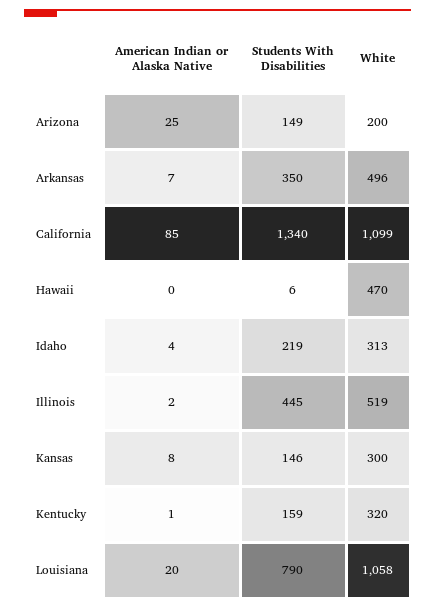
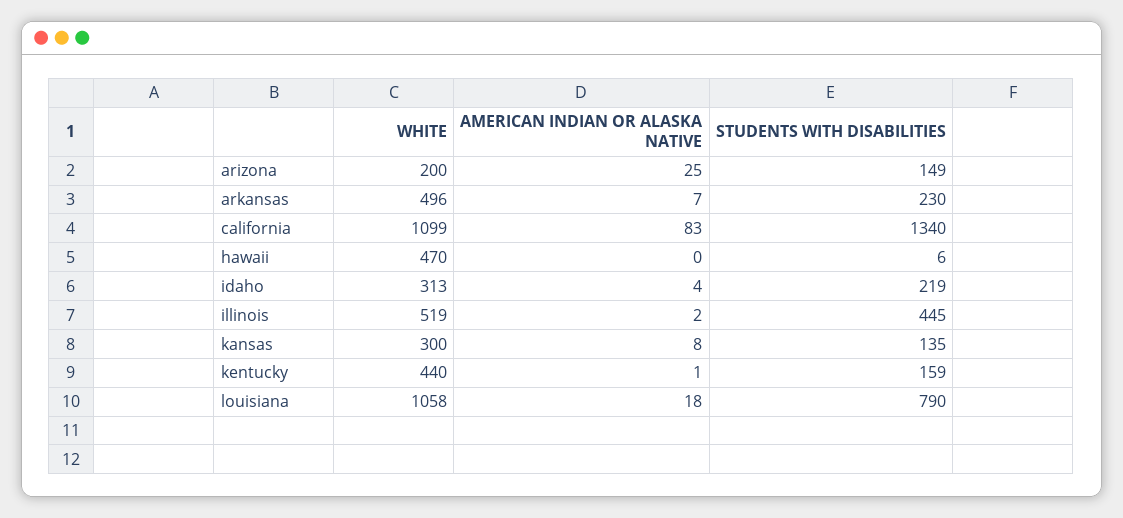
Students With Disabilities, Arkansas: 350 -> 230
American Indian or Alaska Native, California: 85 -> 83
Students With Disabilities, Kansas: 146 -> 135
White, Kentucky: 320 -> 440
American Indian or Alaska Native, Louisiana: 20 -> 18

